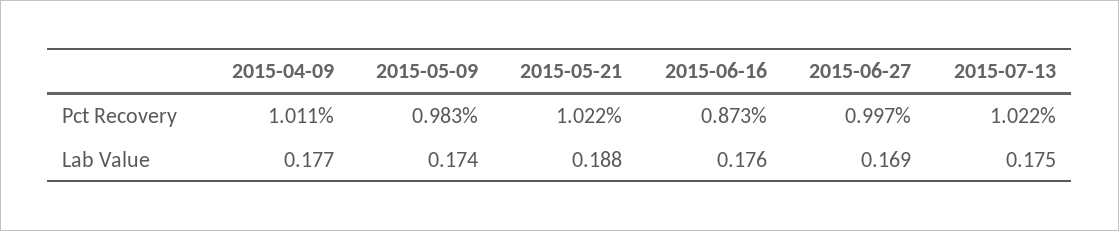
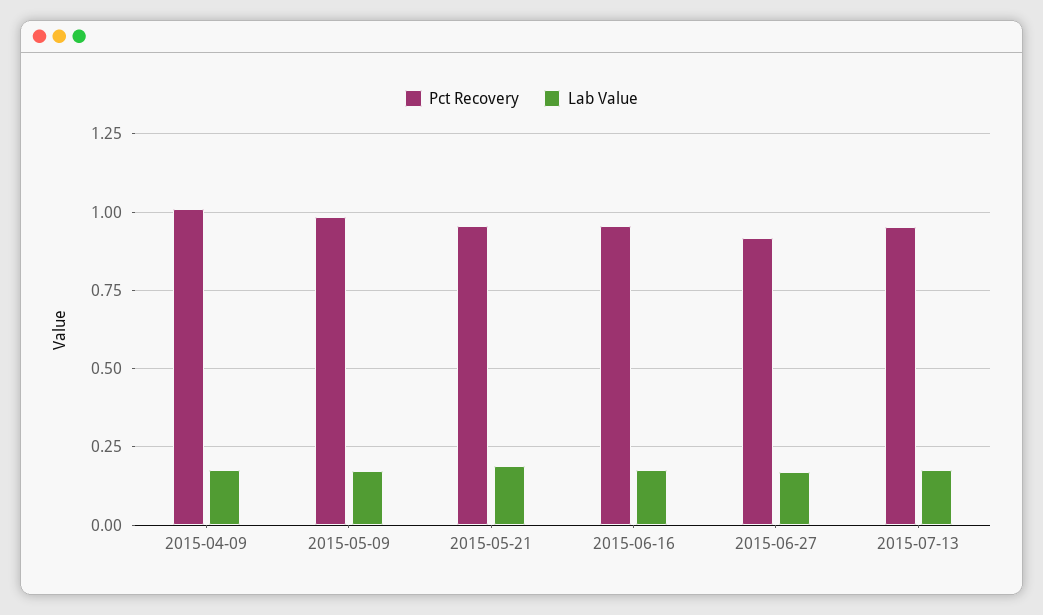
Pct Recovery, 2015-05-21: 1.022 -> 0.95
Pct Recovery, 2015-06-16: 0.873 -> 0.95
Pct Recovery, 2015-06-27: 0.997 -> 0.925
Pct Recovery, 2015-07-13: 1.022 -> 0.95

